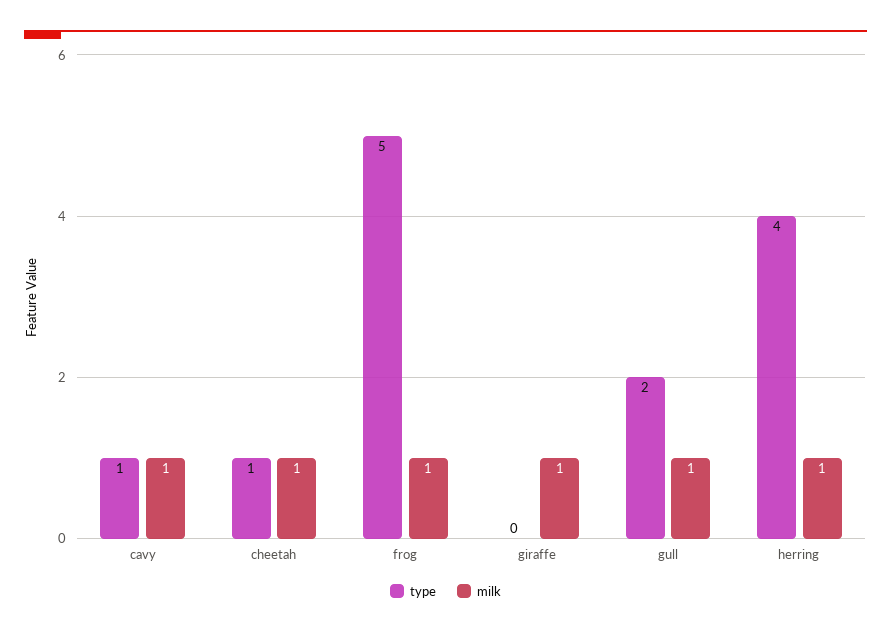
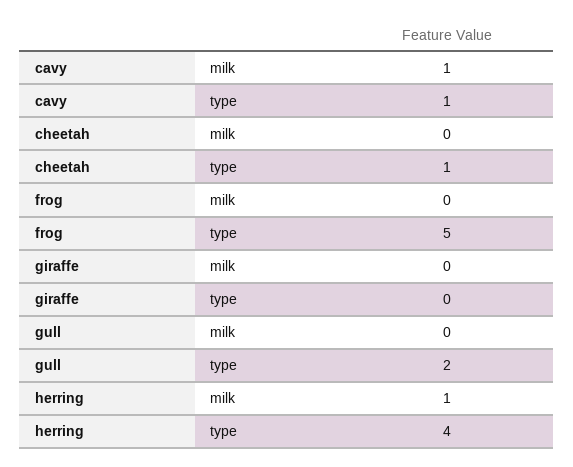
milk, cheetah: 1 -> 0
milk, frog: 1 -> 0
milk, giraffe: 1 -> 0
milk, gull: 1 -> 0

